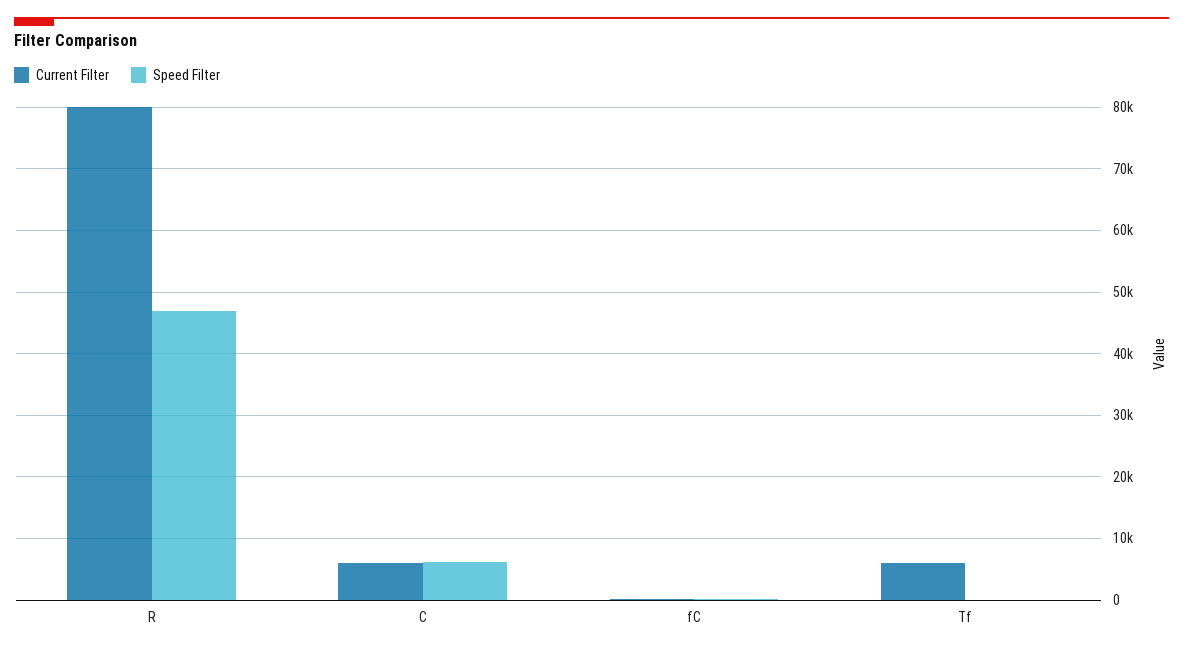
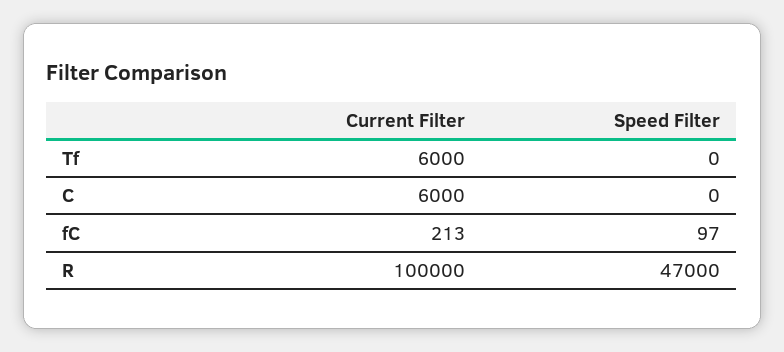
Current Filter, R: 80000 -> 100000
Speed Filter, C: 6000 -> 0

